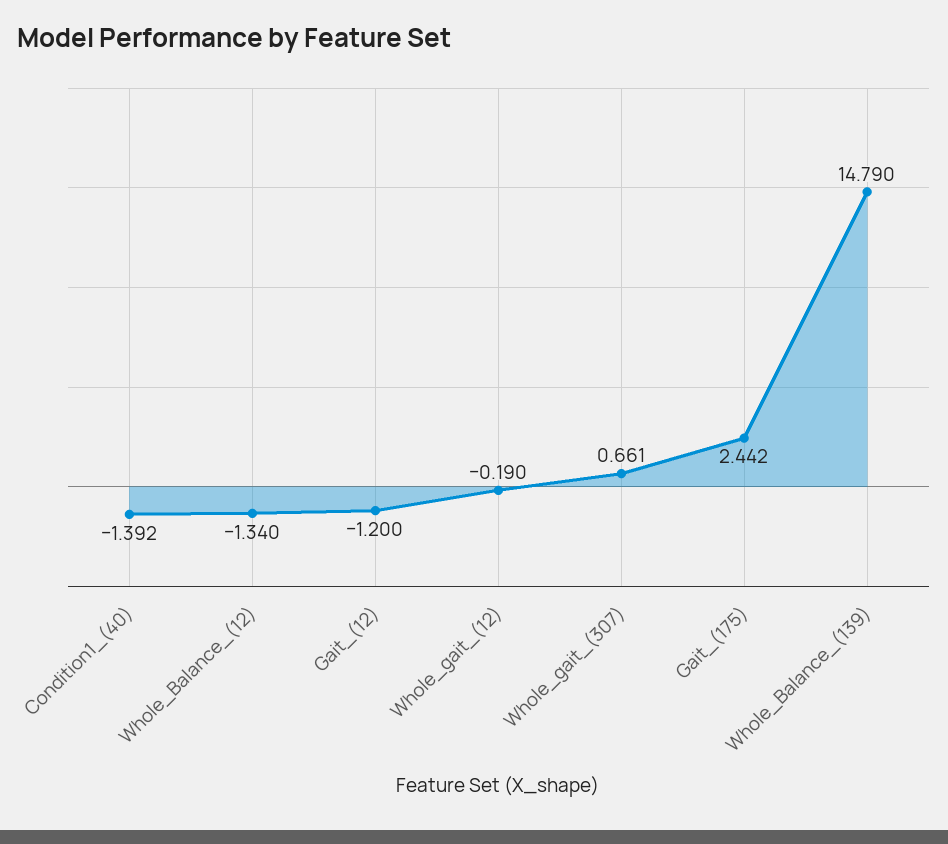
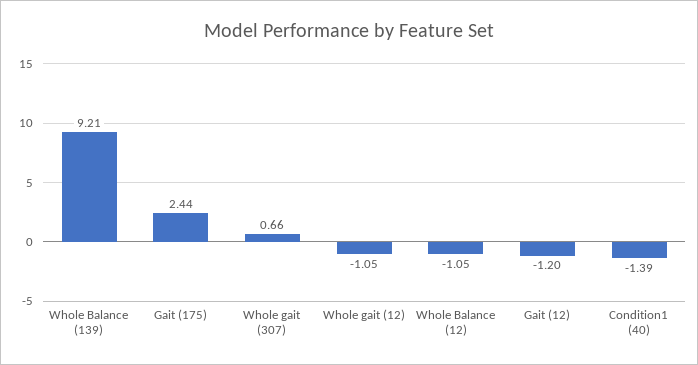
Whole_Balance_(12): -1.34 -> -1.05
Whole_gait_(12): -0.19 -> -1.05
Whole_Balance_(139): 14.79 -> 9.21

